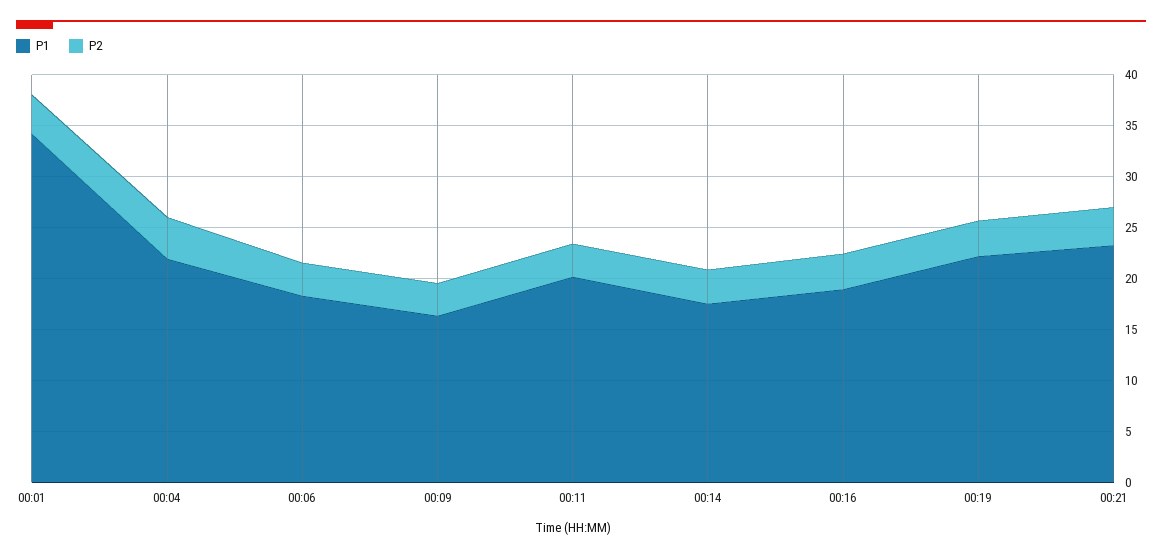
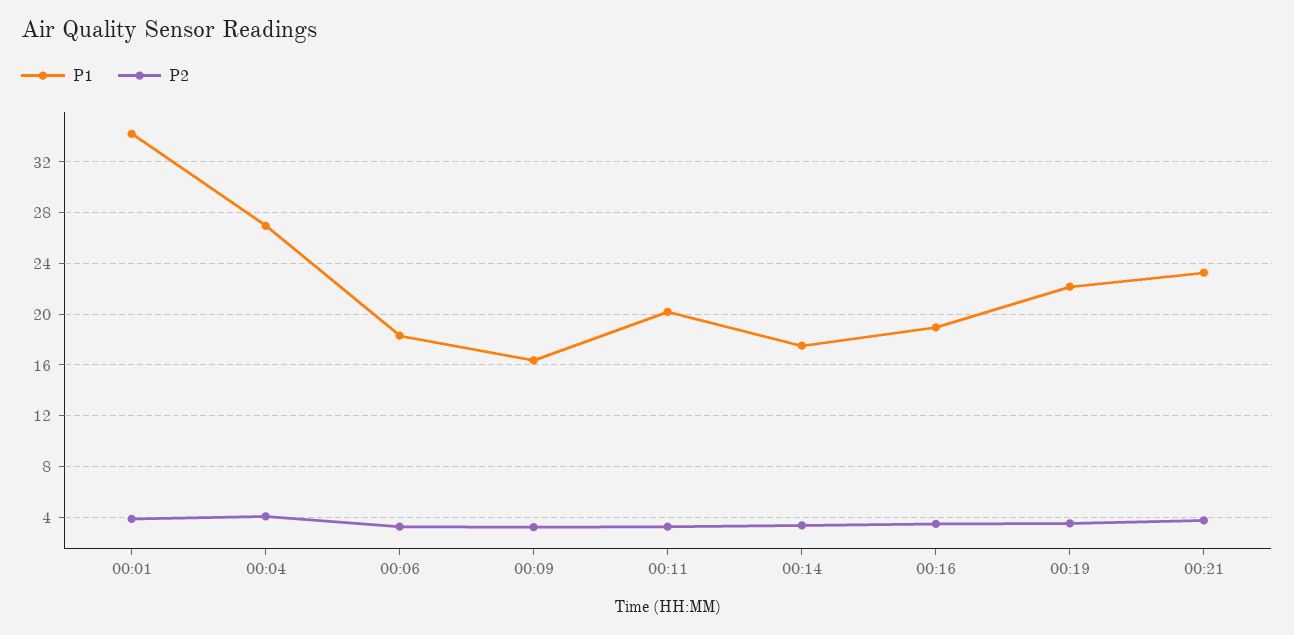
P1, 00:04: 22 -> 27

